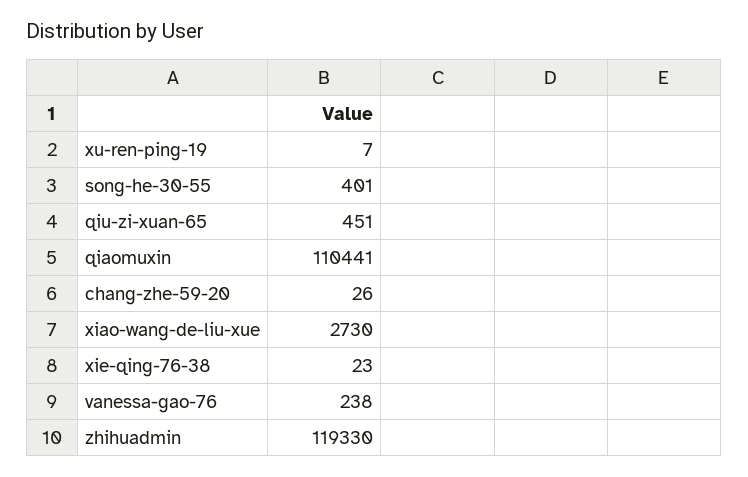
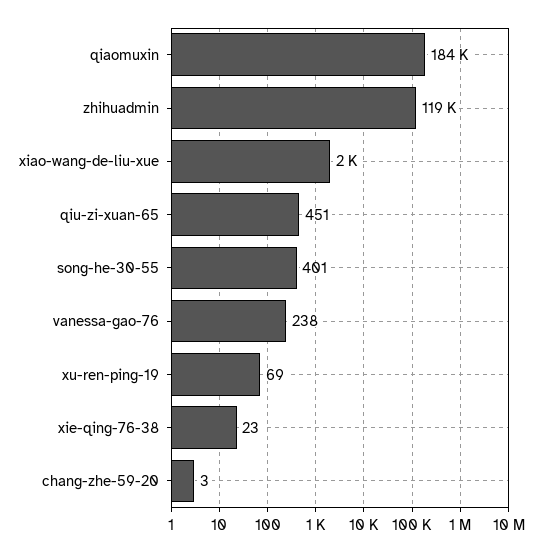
xu-ren-ping-19: 7 -> 69
qiaomuxin: 110441 -> 184000
chang-zhe-59-20: 26 -> 3
xiao-wang-de-liu-xue: 2730 -> 2000

